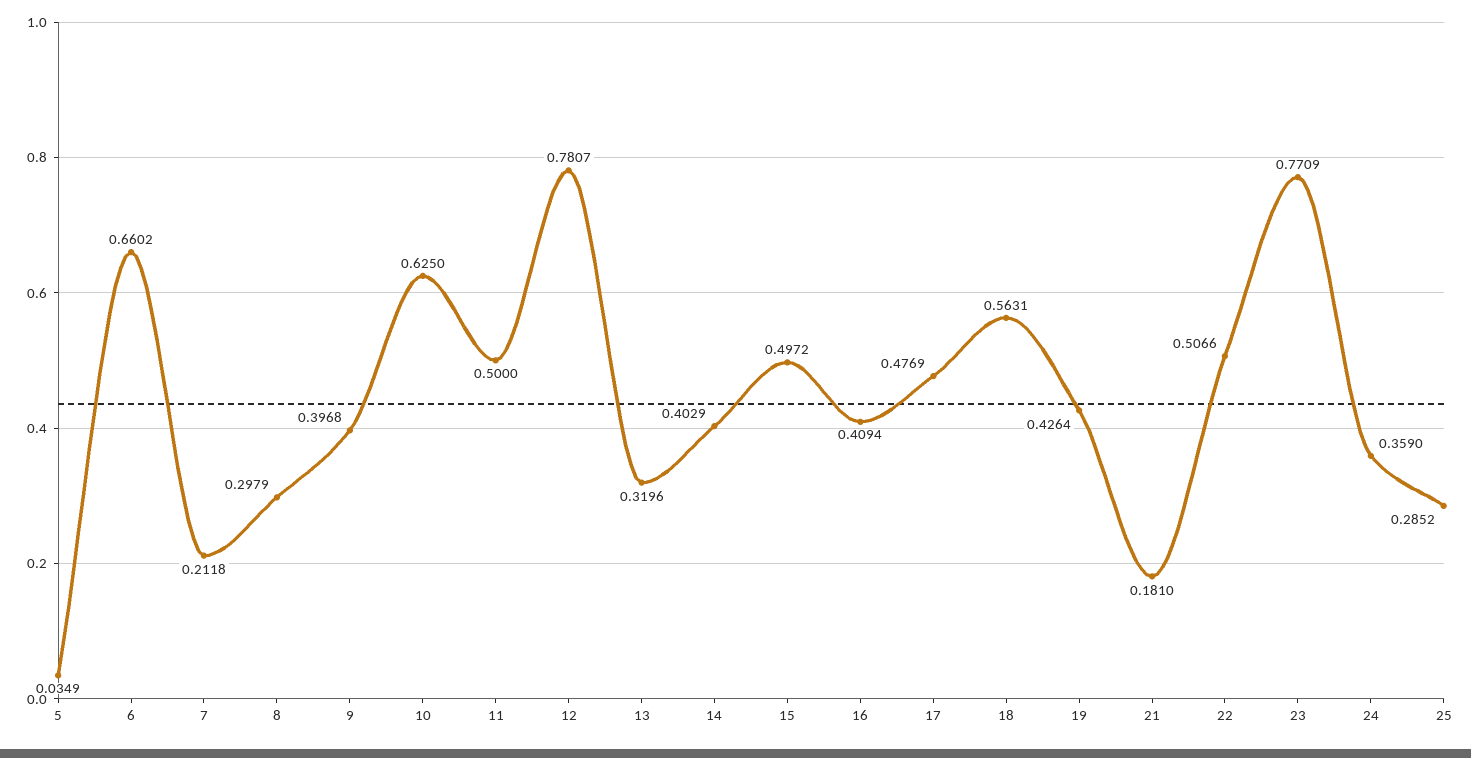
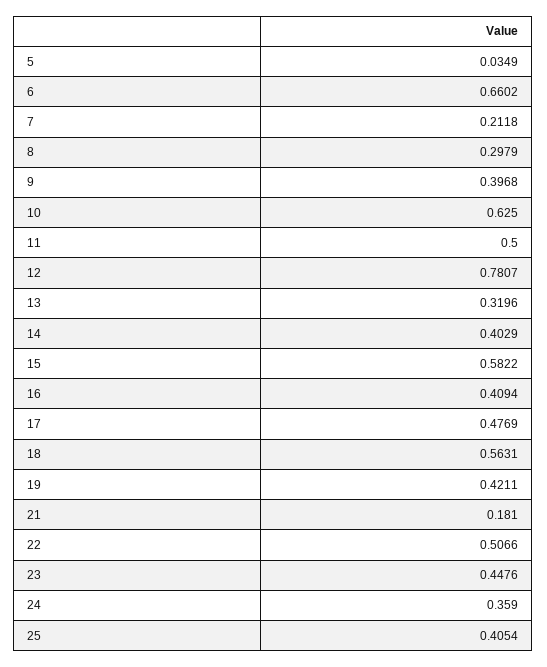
15: 0.4972 -> 0.5822
19: 0.4264 -> 0.4211
23: 0.7709 -> 0.4476
25: 0.2852 -> 0.4054

